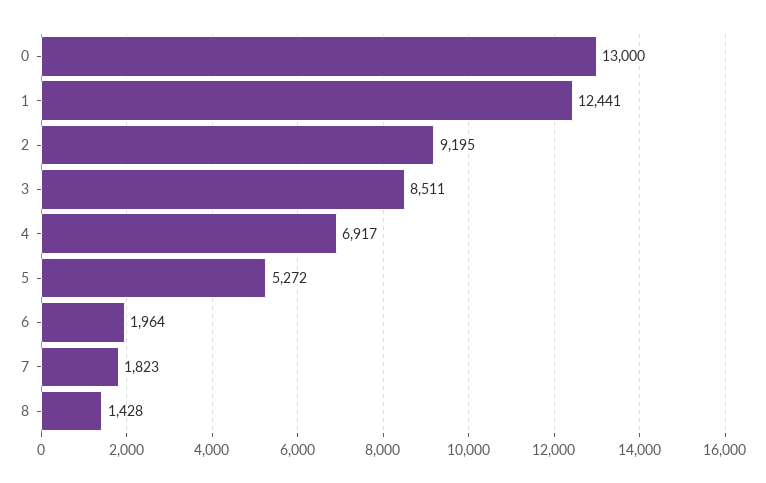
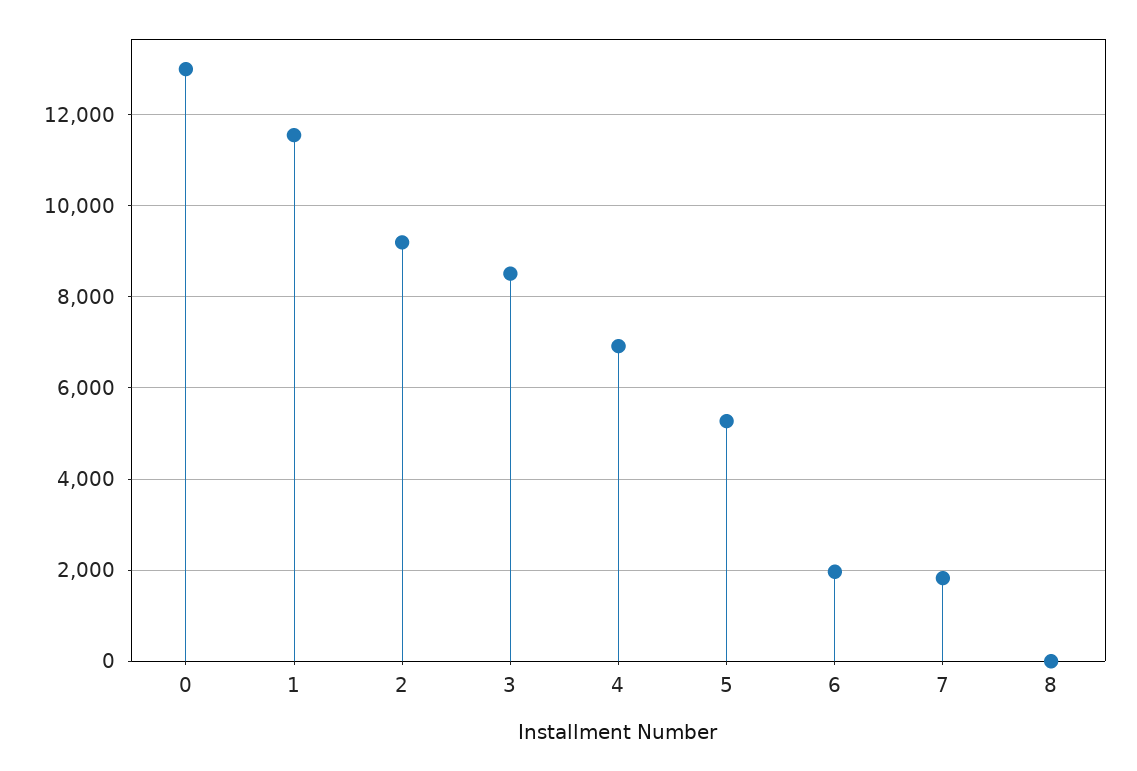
1: 12441 -> 11600
8: 1428 -> 0

